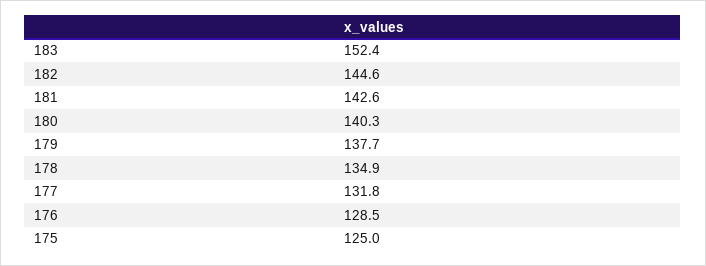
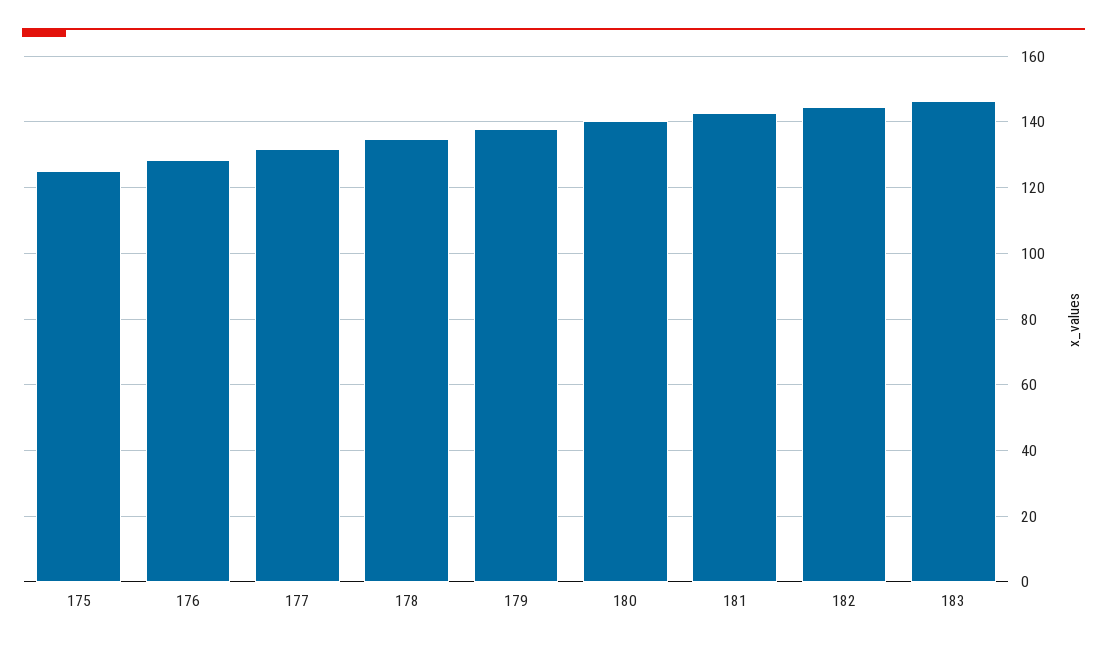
183: 152.4 -> 146

